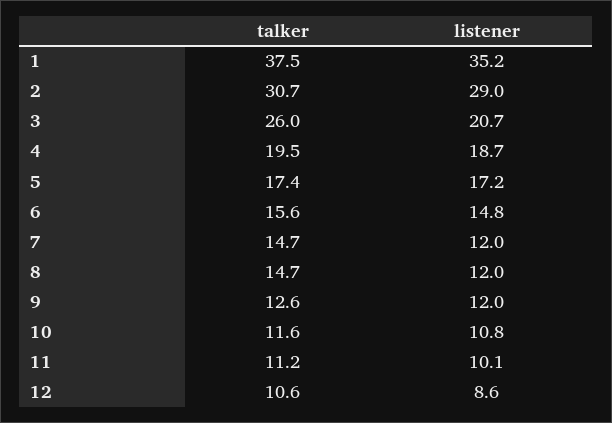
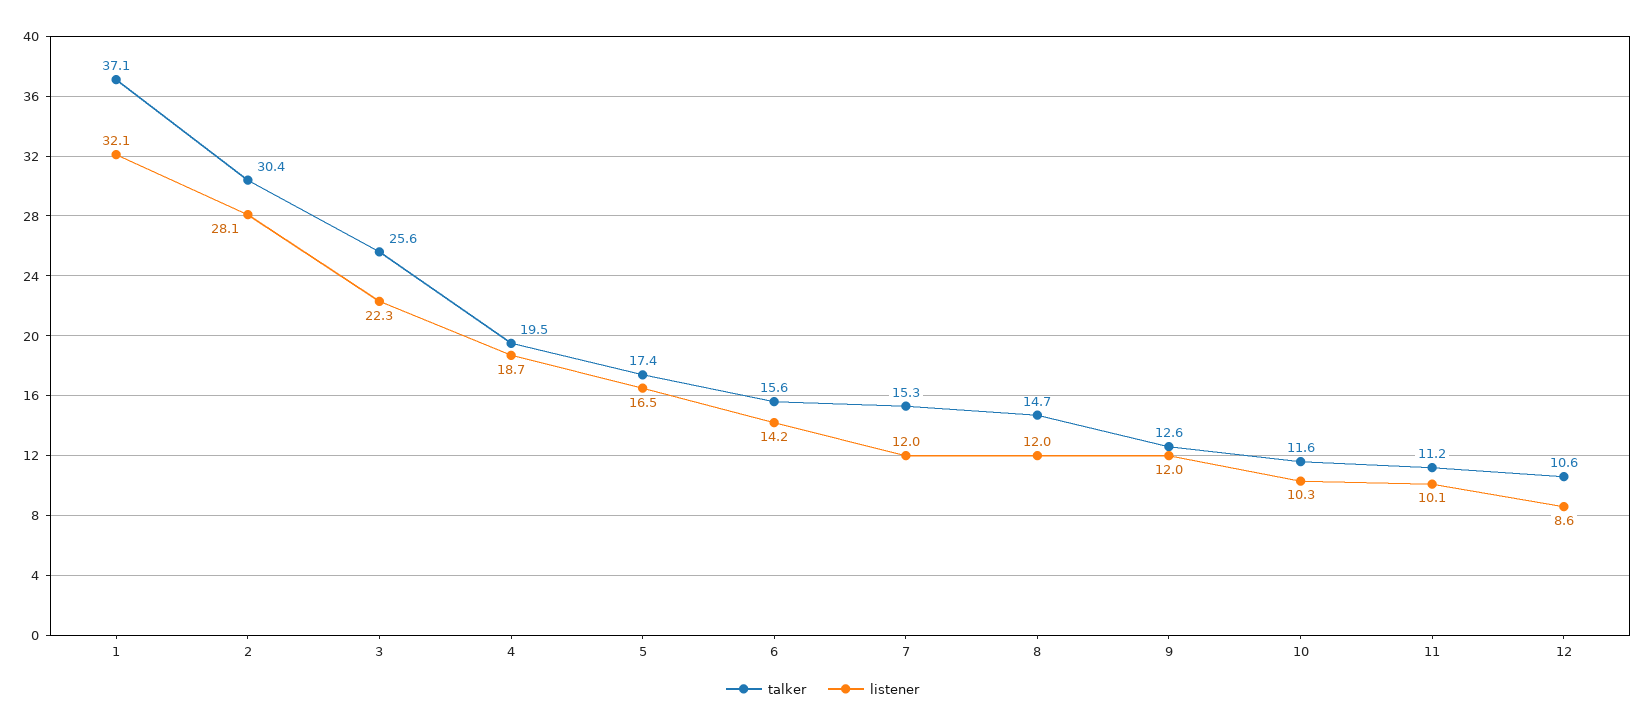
talker, 1: 37.5 -> 37.1
listener, 1: 35.2 -> 32.1
talker, 2: 30.7 -> 30.4
listener, 2: 29 -> 28.1
talker, 3: 26 -> 25.6
listener, 3: 20.7 -> 22.3
listener, 5: 17.2 -> 16.5
listener, 6: 14.8 -> 14.2
talker, 7: 14.7 -> 15.3
listener, 10: 10.8 -> 10.3

